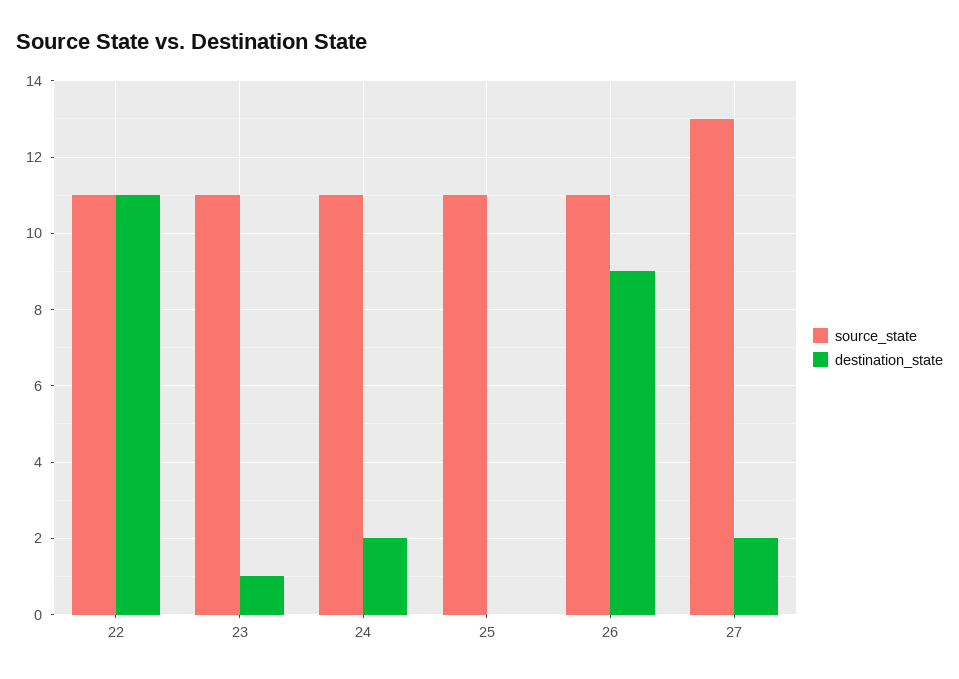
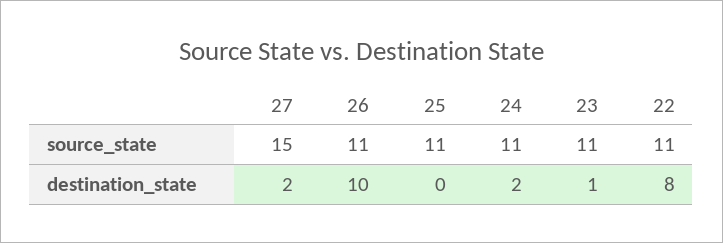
destination_state, 22: 11 -> 8
destination_state, 26: 9 -> 10
source_state, 27: 13 -> 15

